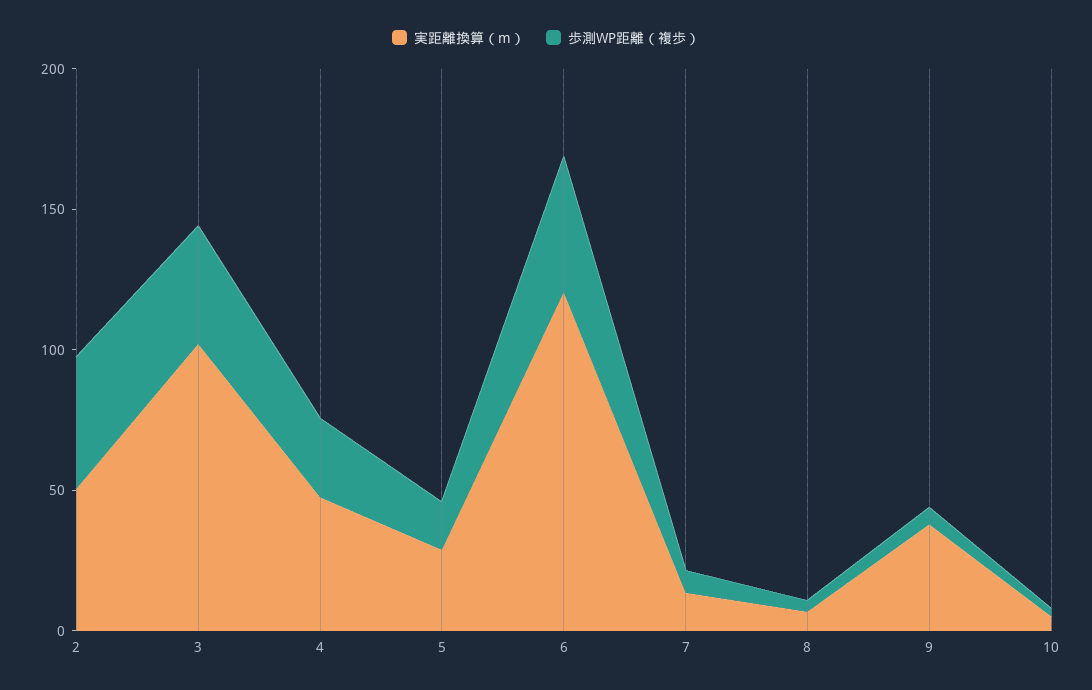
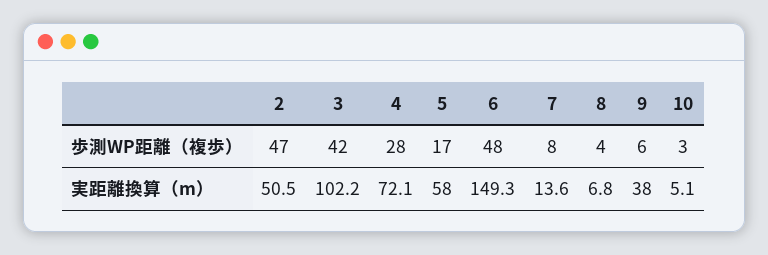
実距離換算（m）, 4: 50 -> 72.1
実距離換算（m）, 5: 30 -> 58
実距離換算（m）, 6: 120 -> 149.3

